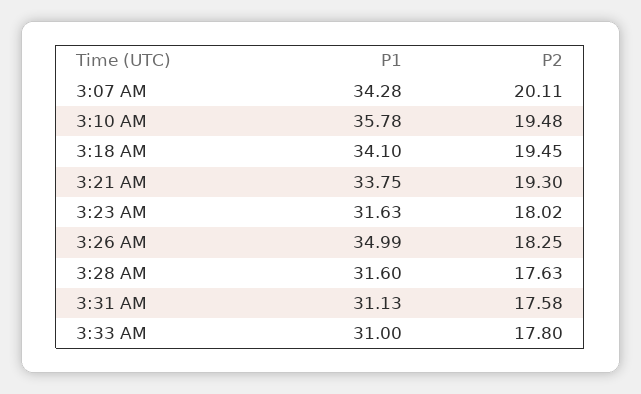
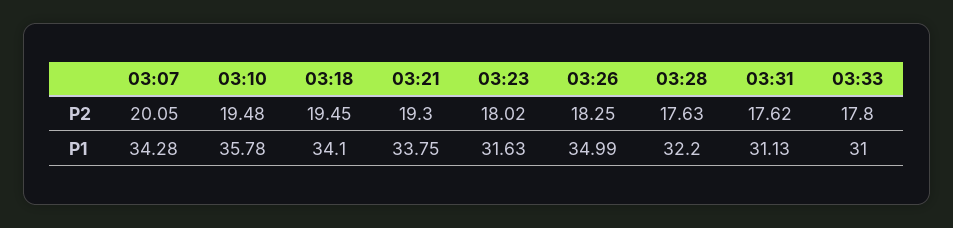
P2, 3:07 AM: 20.11 -> 20.05
P1, 3:28 AM: 31.6 -> 32.2
P2, 3:31 AM: 17.58 -> 17.62

